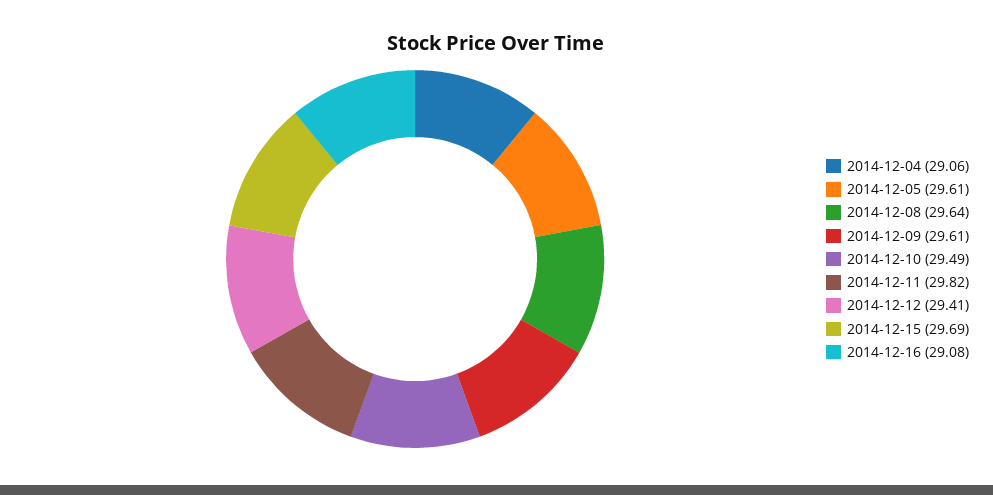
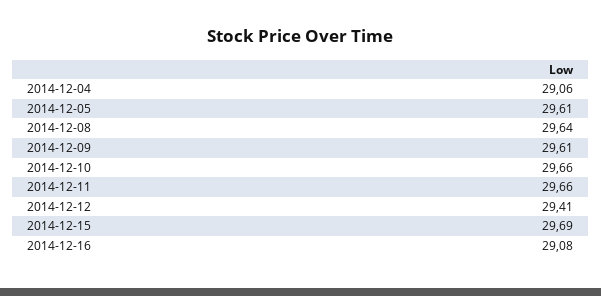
2014-12-10: 29.49 -> 29.66
2014-12-11: 29.82 -> 29.66

